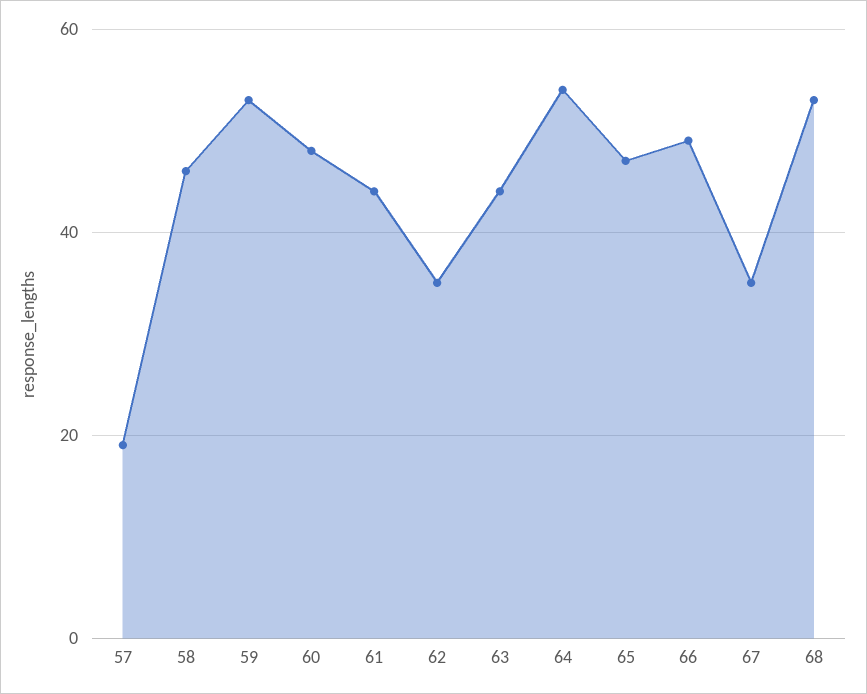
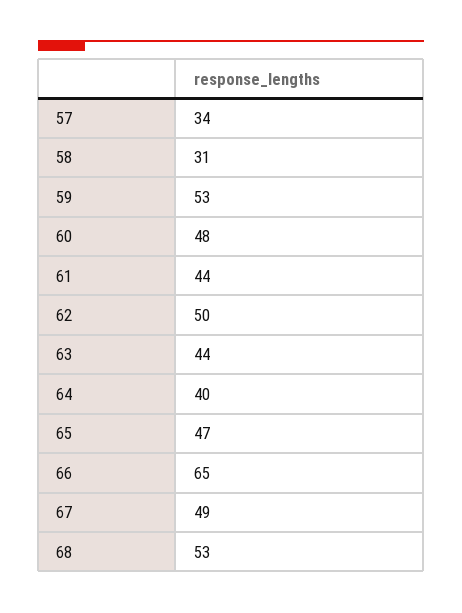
57: 20 -> 34
58: 45 -> 31
62: 35 -> 50
64: 55 -> 40
66: 50 -> 65
67: 35 -> 49

